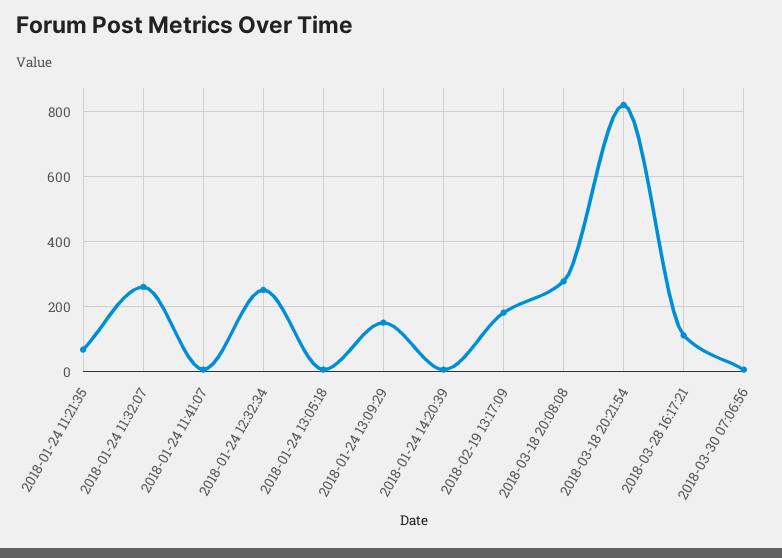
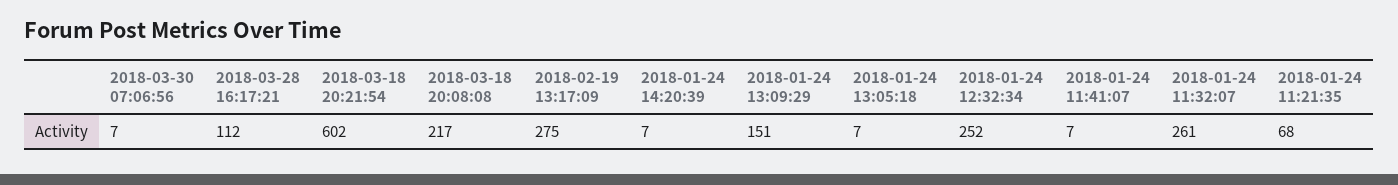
2018-02-19 13:17:09: 180 -> 275
2018-03-18 20:08:08: 280 -> 217
2018-03-18 20:21:54: 820 -> 602

